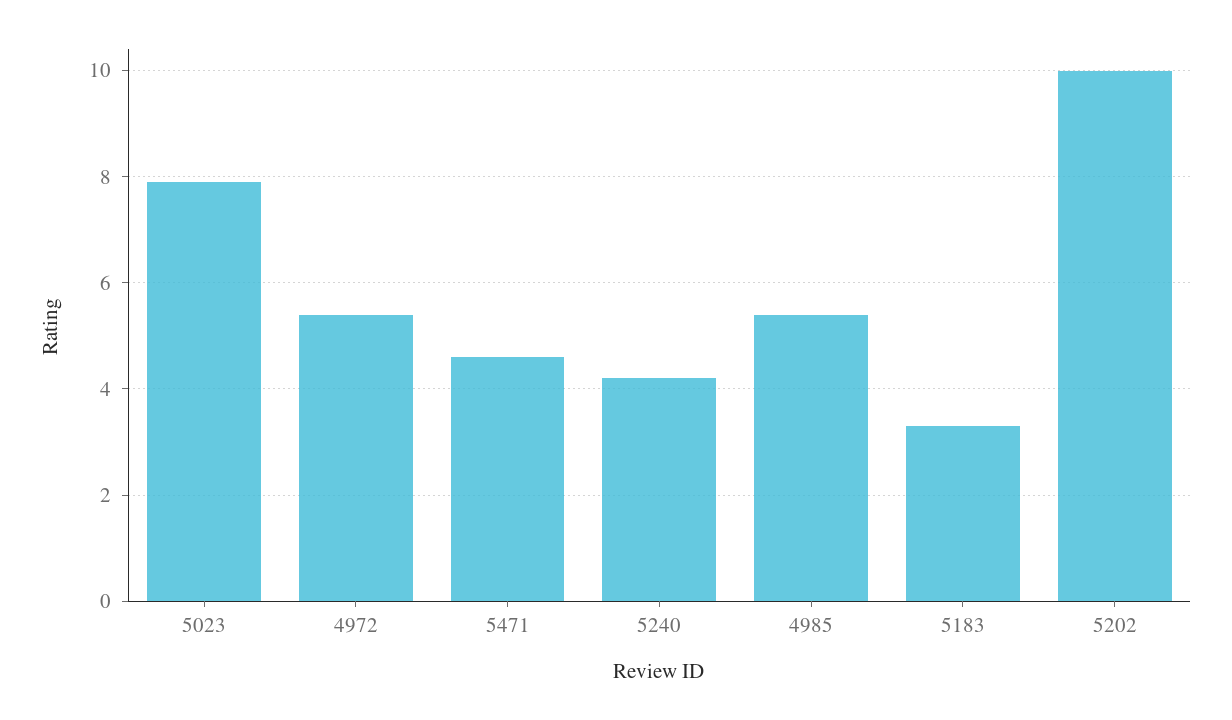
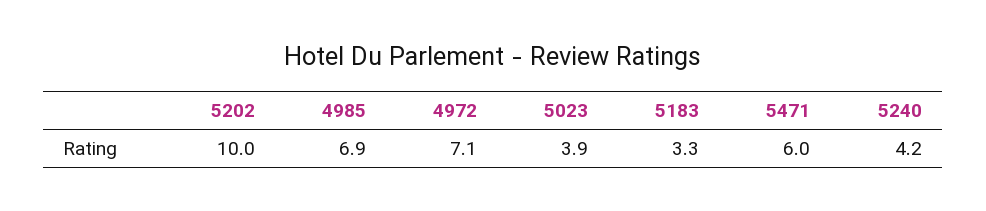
5023: 8 -> 3.9
4972: 5.5 -> 7.1
5471: 4.5 -> 6
4985: 5.5 -> 6.9

